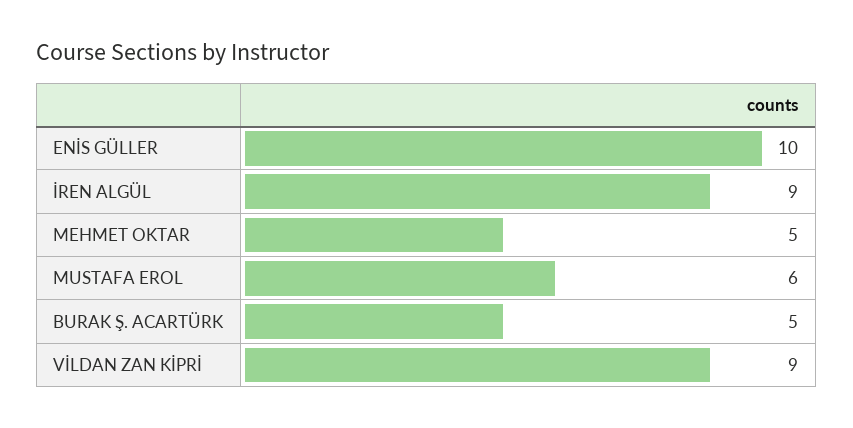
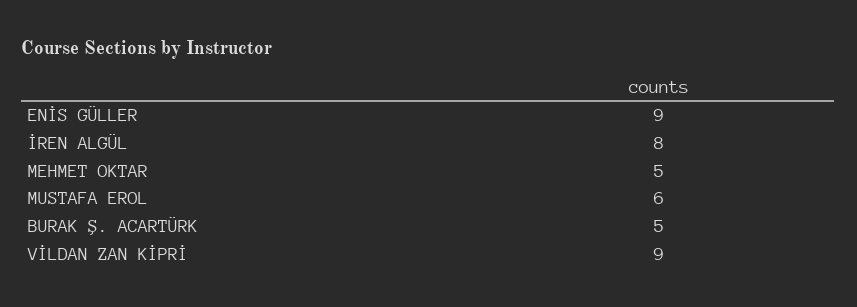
ENİS GÜLLER: 10 -> 9
İREN ALGÜL: 9 -> 8

